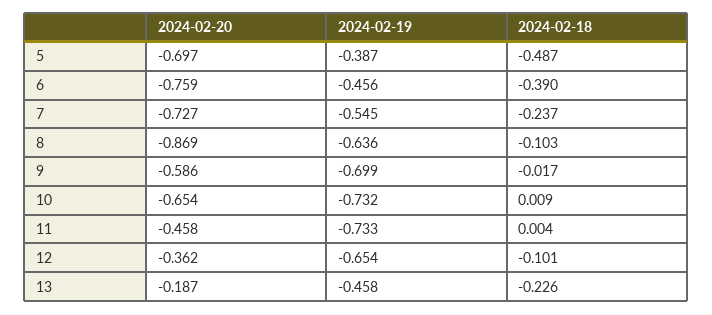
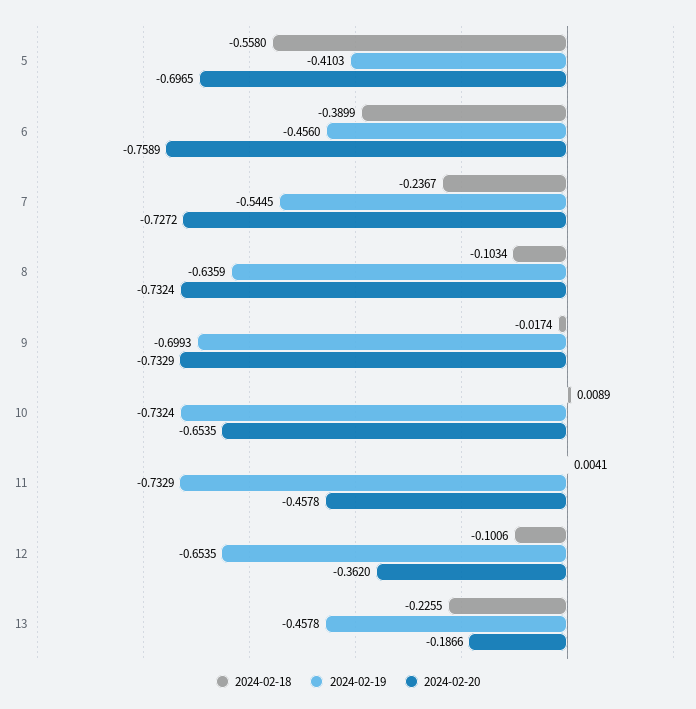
2024-02-19, 5: -0.387 -> -0.4103
2024-02-18, 5: -0.487 -> -0.558
2024-02-20, 8: -0.869 -> -0.7324
2024-02-20, 9: -0.586 -> -0.7329

